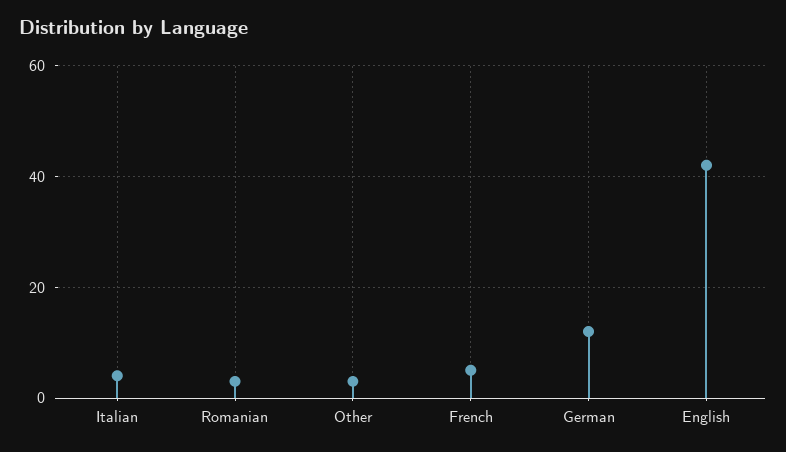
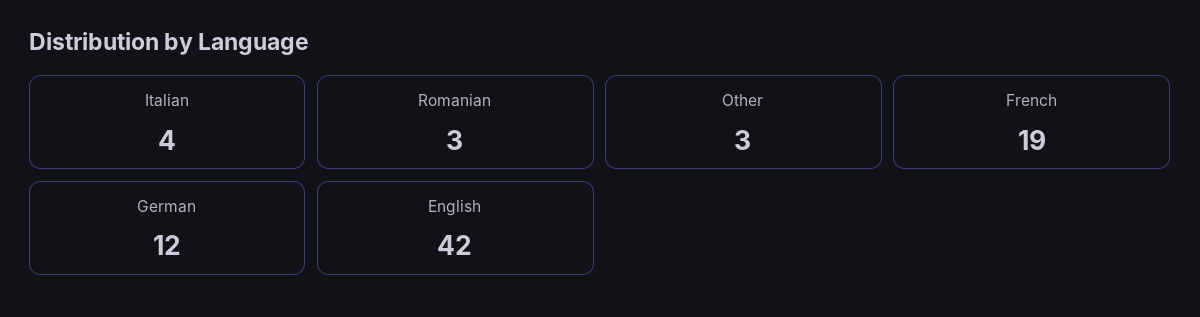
French: 5 -> 19

